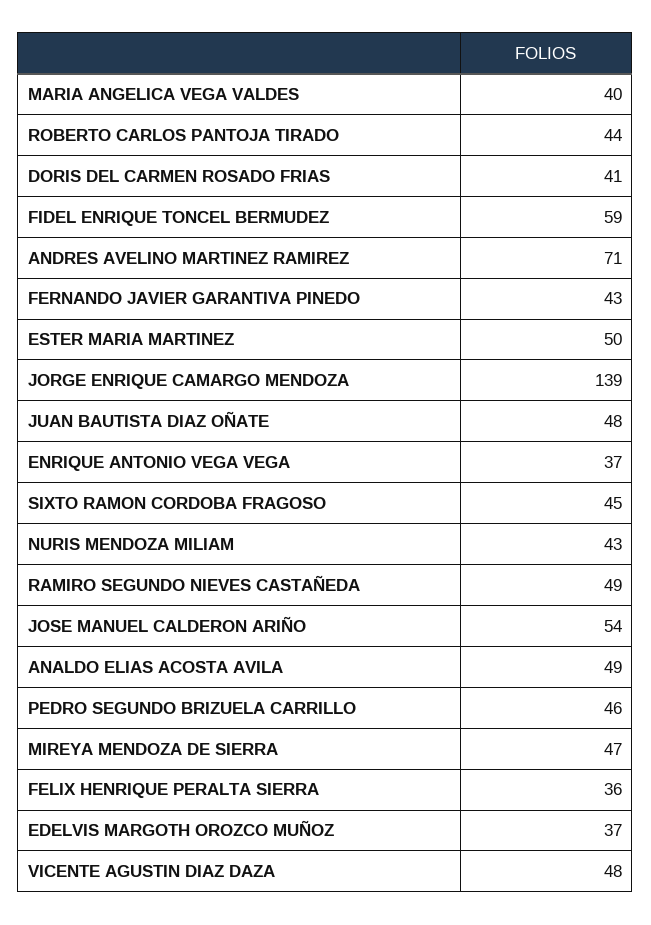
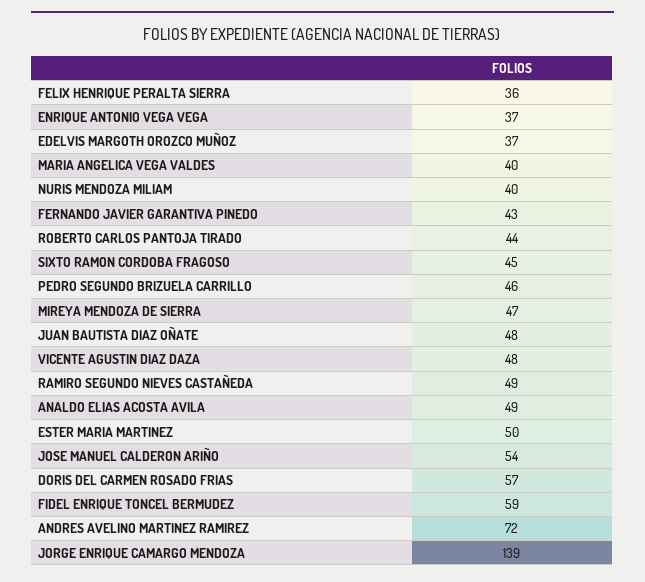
DORIS DEL CARMEN ROSADO FRIAS: 41 -> 57
ANDRES AVELINO MARTINEZ RAMIREZ: 71 -> 72
NURIS MENDOZA MILIAM: 43 -> 40

